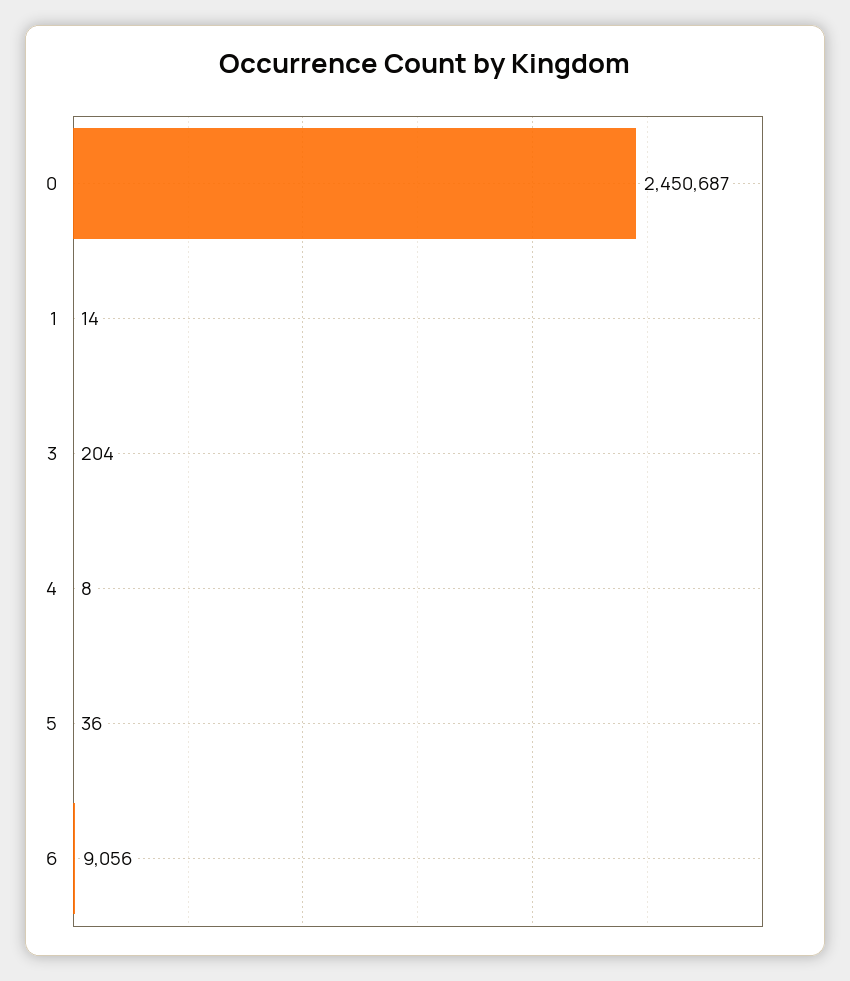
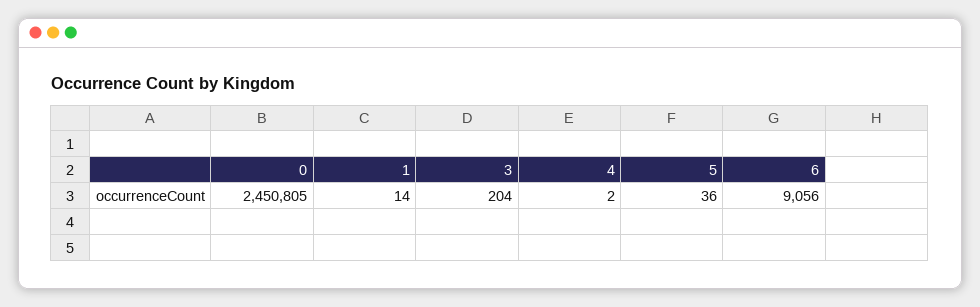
0: 2450687 -> 2450805
4: 8 -> 2

